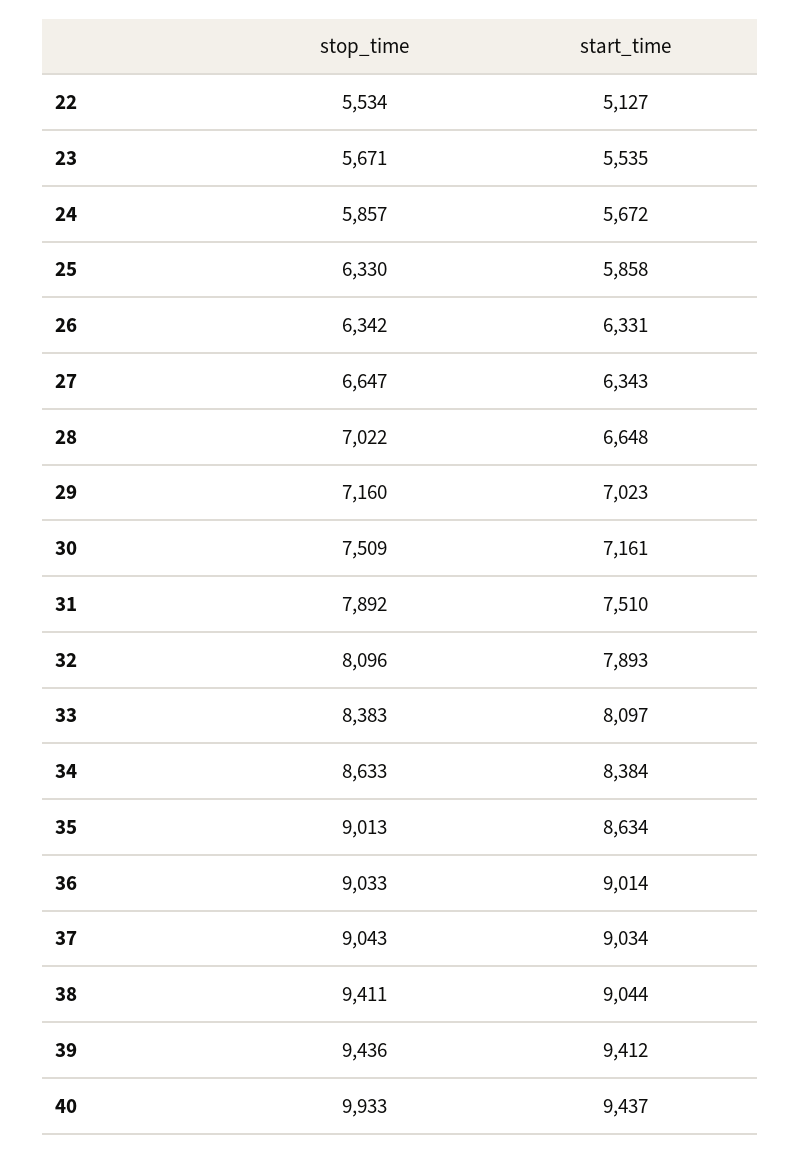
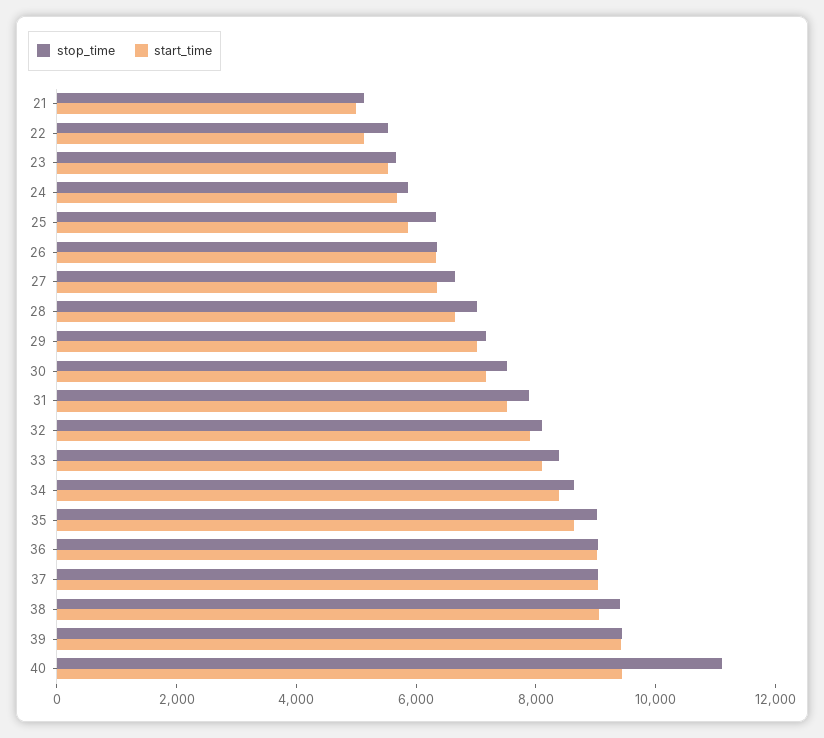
stop_time, 40: 9933 -> 11000
stop_time, 21: none -> 5000
start_time, 21: none -> 5000

